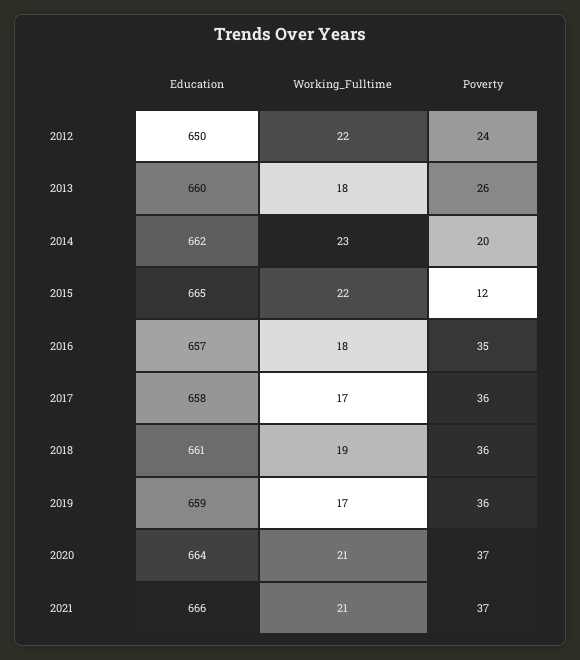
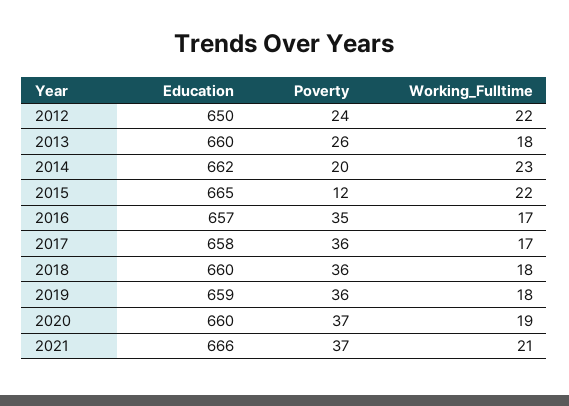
Working_Fulltime, 2016: 18 -> 17
Education, 2018: 661 -> 660
Working_Fulltime, 2018: 19 -> 18
Working_Fulltime, 2019: 17 -> 18
Education, 2020: 664 -> 660
Working_Fulltime, 2020: 21 -> 19

